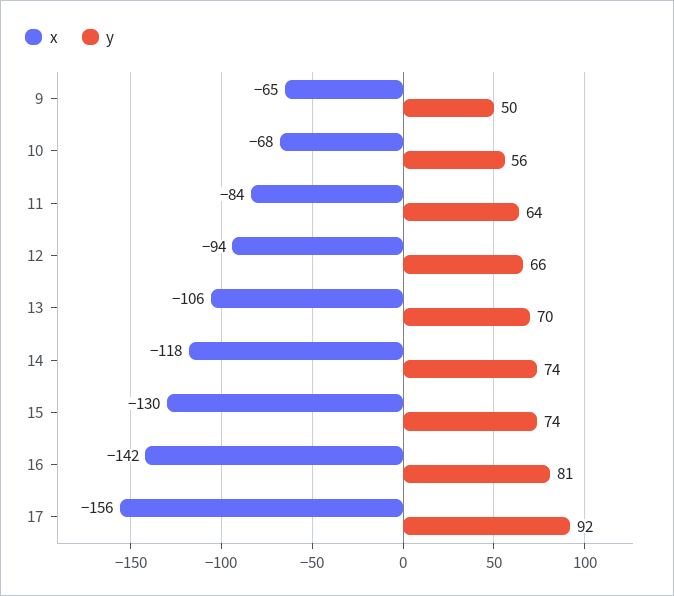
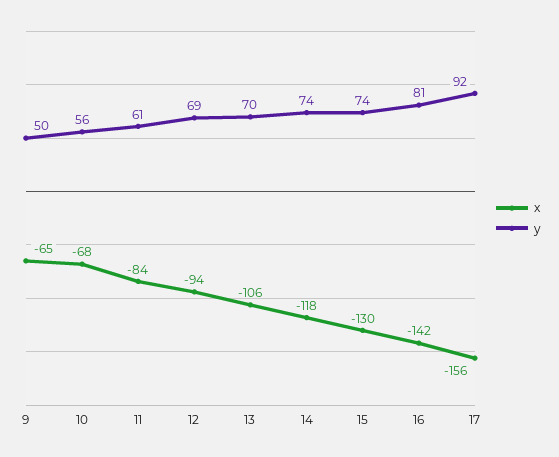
y, 11: 64 -> 61
y, 12: 66 -> 69

